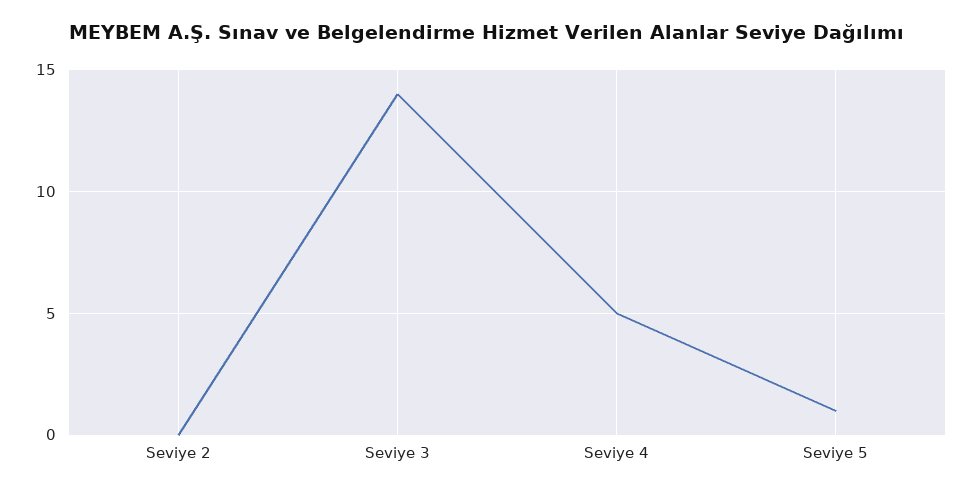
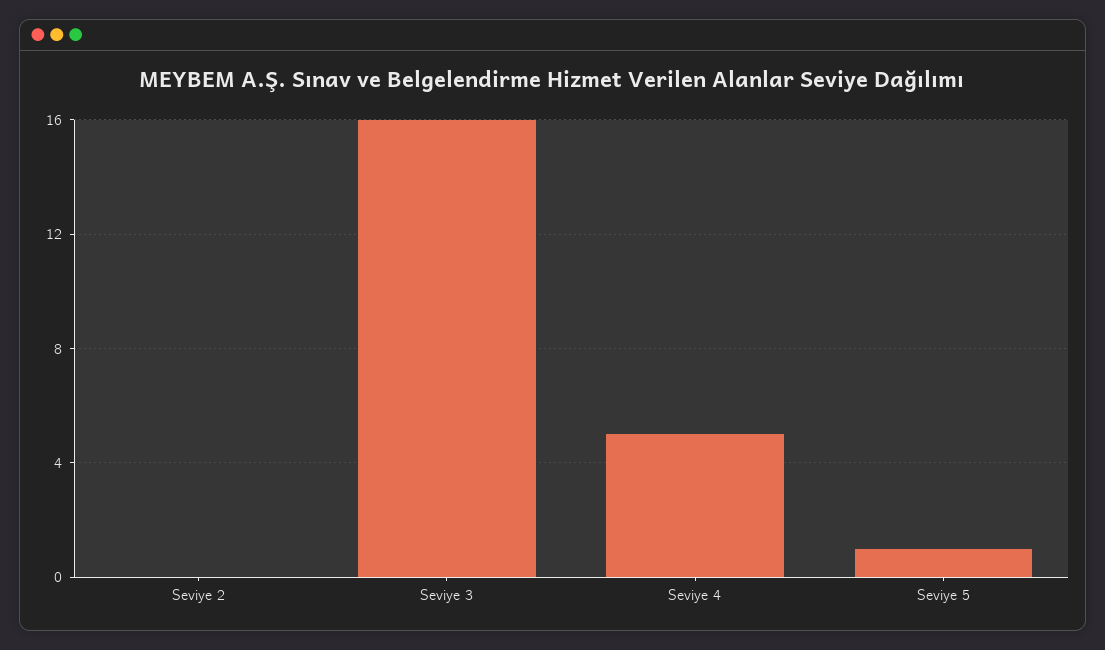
Seviye 3: 14 -> 16

